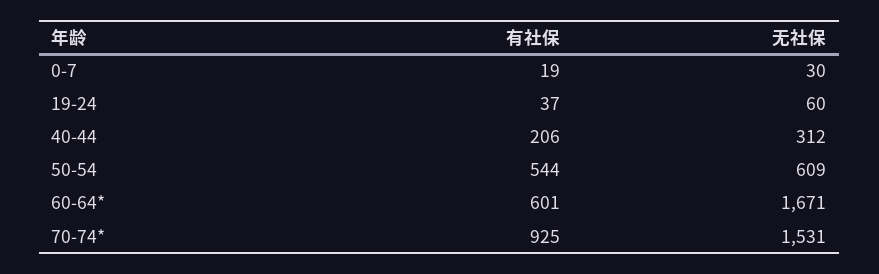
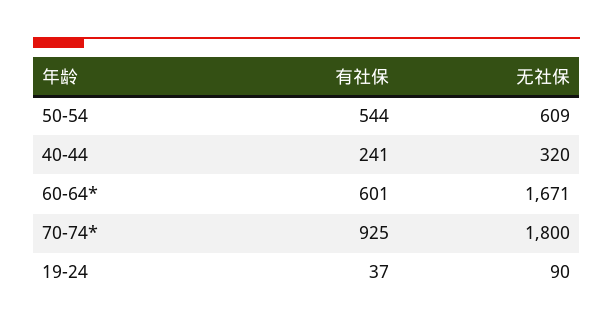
有社保, 0-7: 19 -> none
无社保, 0-7: 30 -> none
无社保, 19-24: 60 -> 90
有社保, 40-44: 206 -> 241
无社保, 40-44: 312 -> 320
无社保, 70-74*: 1531 -> 1800

